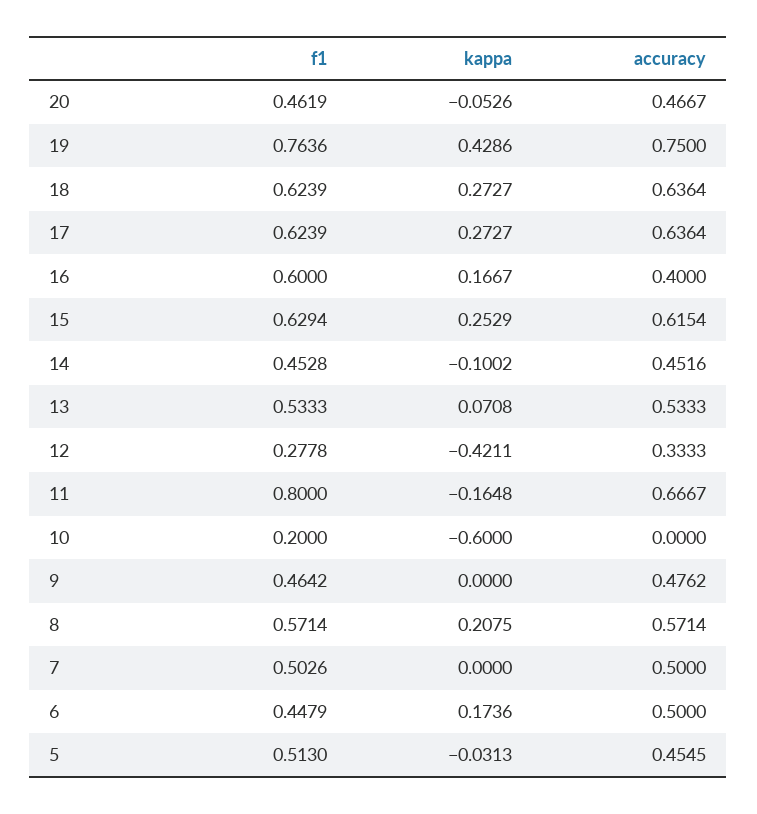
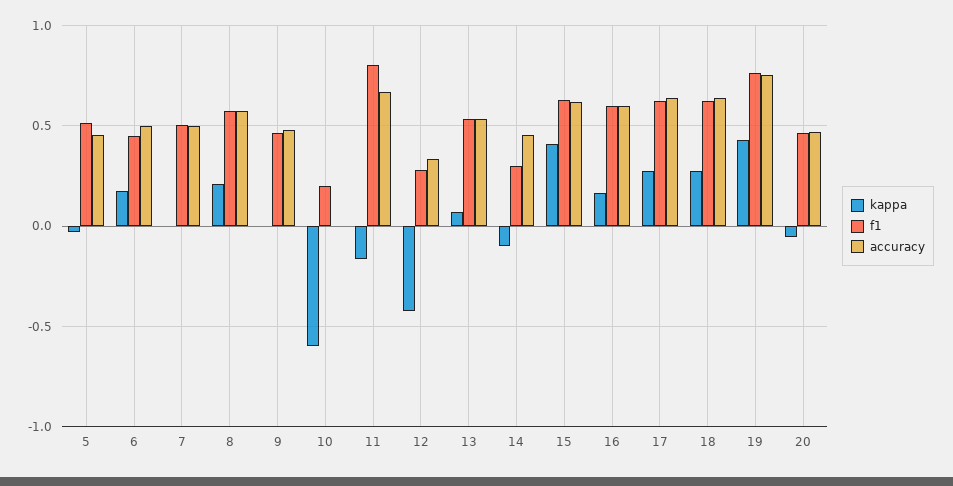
accuracy, 16: 0.4 -> 0.6
kappa, 15: 0.2529 -> 0.4
f1, 14: 0.4528 -> 0.3

